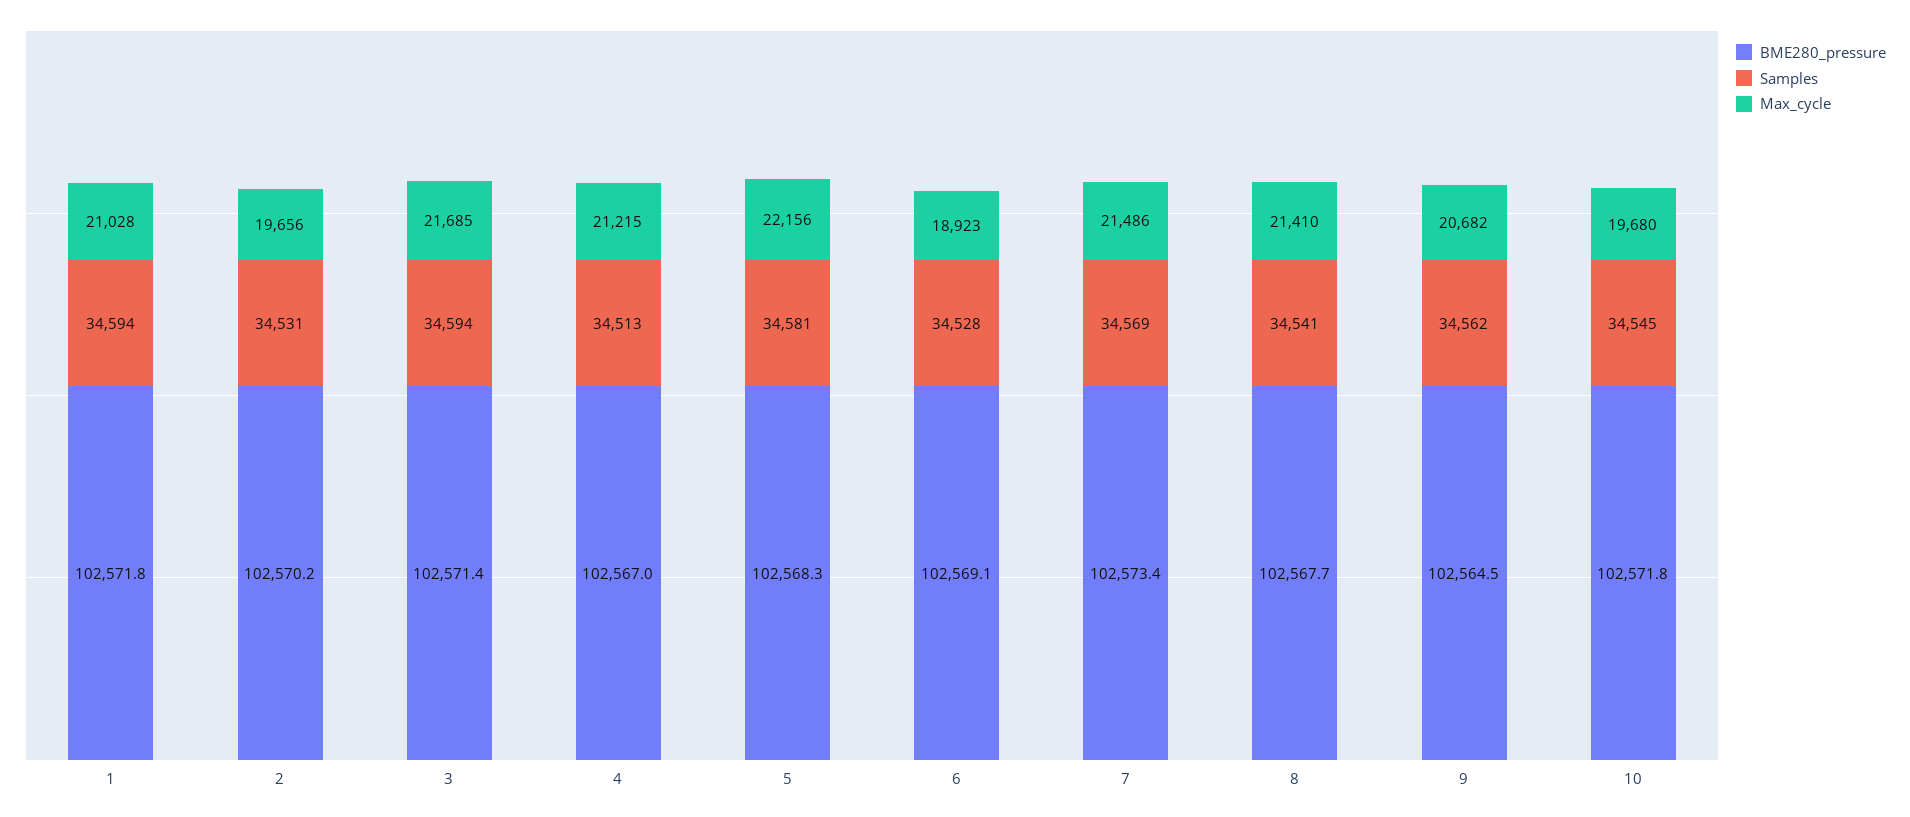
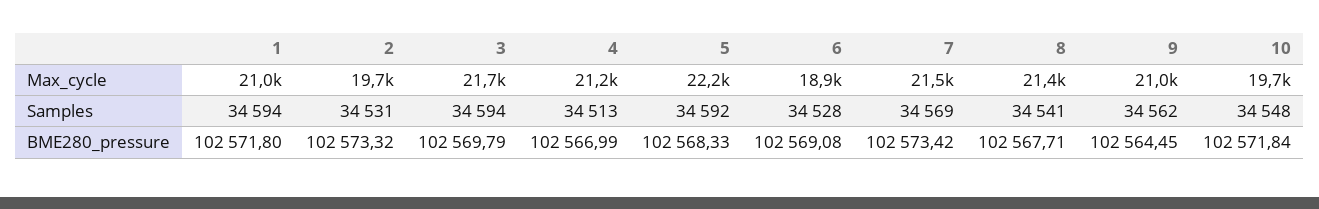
BME280_pressure, 2: 102570.2 -> 102573.32
BME280_pressure, 3: 102571.4 -> 102569.79
Samples, 5: 34581 -> 34592
Max_cycle, 9: 20682 -> 21000
Samples, 10: 34545 -> 34548

